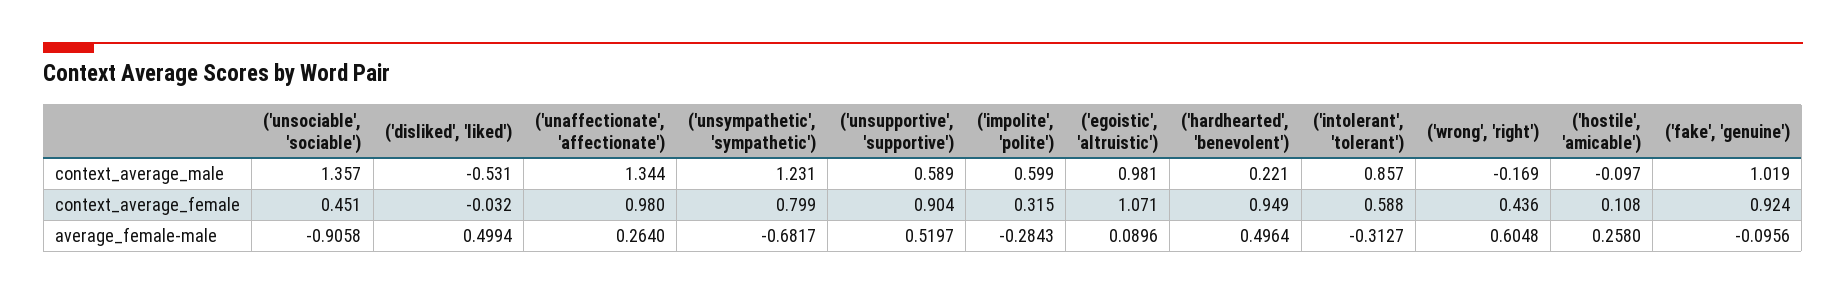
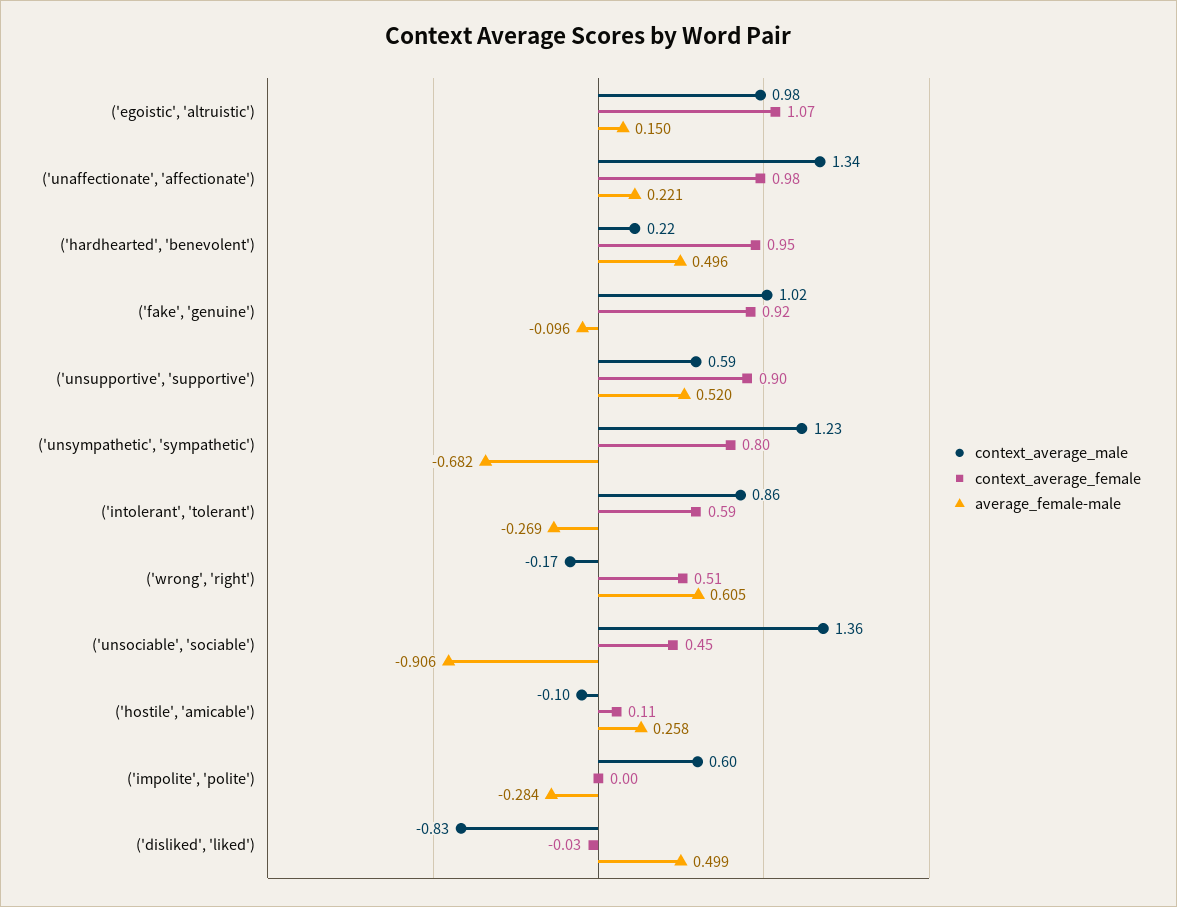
context_average_male, ('disliked', 'liked'): -0.531 -> -0.83
context_average_female, ('impolite', 'polite'): 0.315 -> 0
context_average_female, ('wrong', 'right'): 0.436 -> 0.51
average_female-male, ('unaffectionate', 'affectionate'): 0.264 -> 0.221
average_female-male, ('egoistic', 'altruistic'): 0.0896 -> 0.15
average_female-male, ('intolerant', 'tolerant'): -0.3127 -> -0.269

